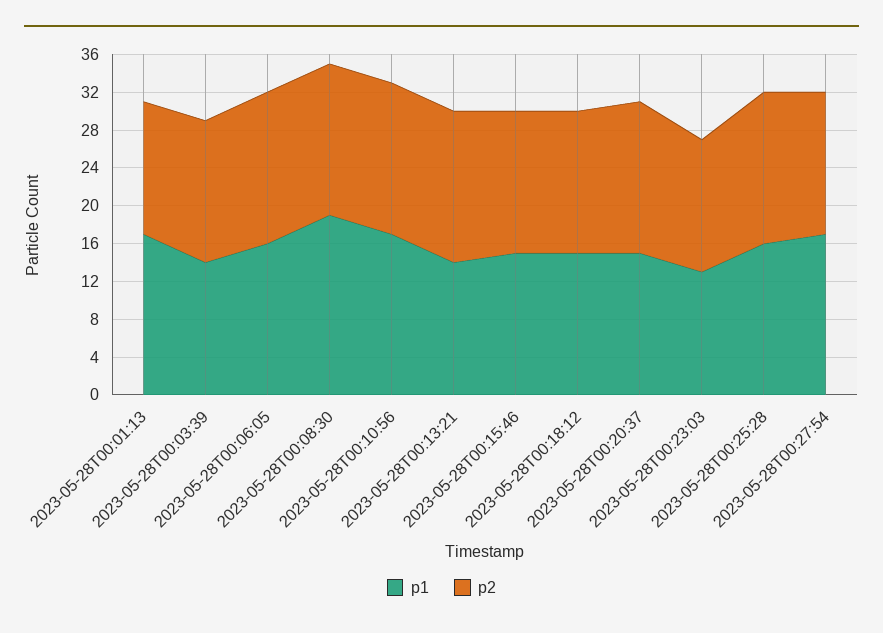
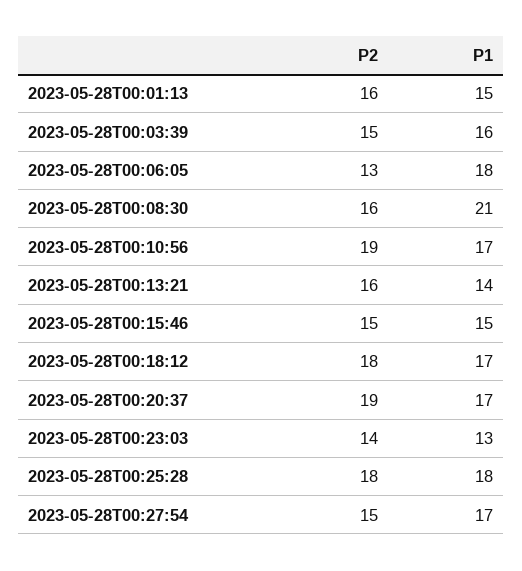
p1, 2023-05-28T00:01:13: 17 -> 15
p2, 2023-05-28T00:01:13: 14 -> 16
p1, 2023-05-28T00:03:39: 14 -> 16
p1, 2023-05-28T00:06:05: 16 -> 18
p2, 2023-05-28T00:06:05: 16 -> 13
p1, 2023-05-28T00:08:30: 19 -> 21
p2, 2023-05-28T00:10:56: 16 -> 19
p1, 2023-05-28T00:18:12: 15 -> 17
p2, 2023-05-28T00:18:12: 15 -> 18
p1, 2023-05-28T00:20:37: 15 -> 17
p2, 2023-05-28T00:20:37: 16 -> 19
p1, 2023-05-28T00:25:28: 16 -> 18
p2, 2023-05-28T00:25:28: 16 -> 18

